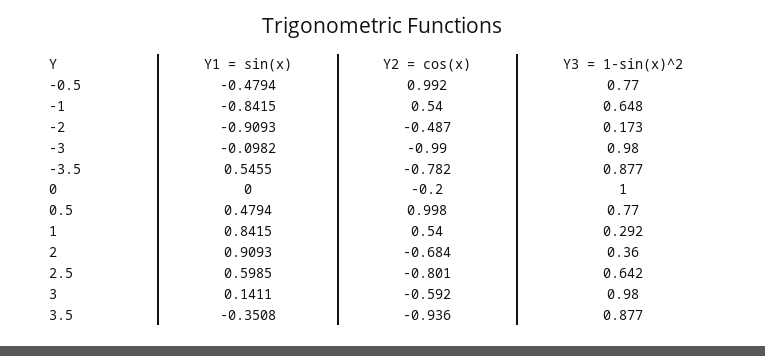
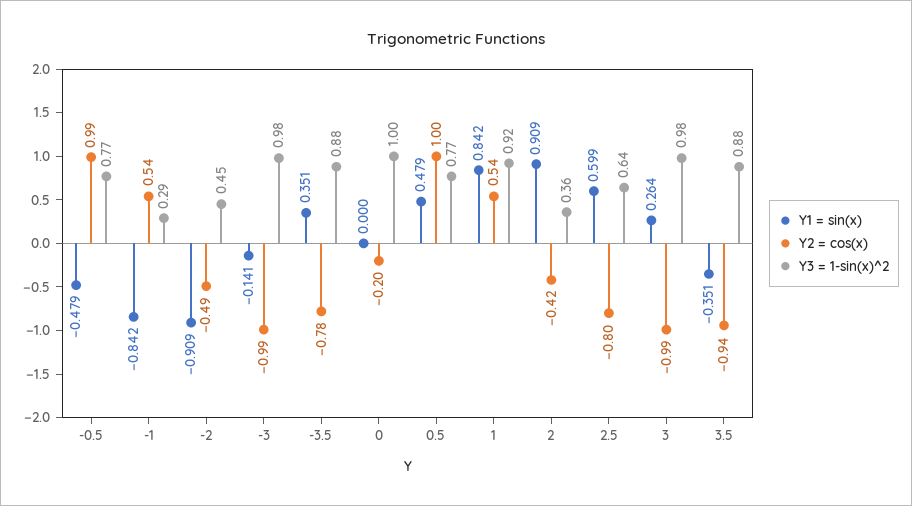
Y3 = 1-sin(x)^2, -1: 0.648 -> 0.29
Y3 = 1-sin(x)^2, -2: 0.173 -> 0.45
Y1 = sin(x), -3: -0.0982 -> -0.141
Y1 = sin(x), -3.5: 0.5455 -> 0.351
Y3 = 1-sin(x)^2, 1: 0.292 -> 0.92
Y2 = cos(x), 2: -0.684 -> -0.42
Y1 = sin(x), 3: 0.1411 -> 0.264
Y2 = cos(x), 3: -0.592 -> -0.99

